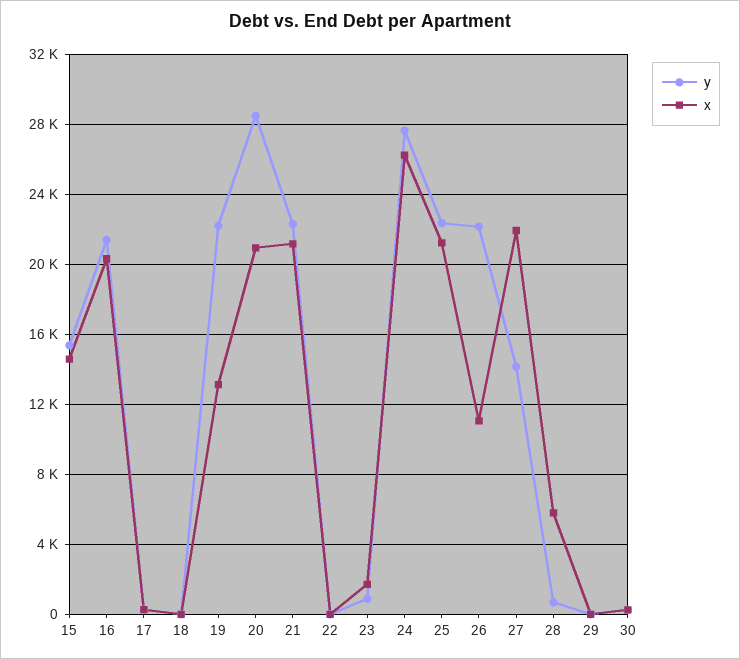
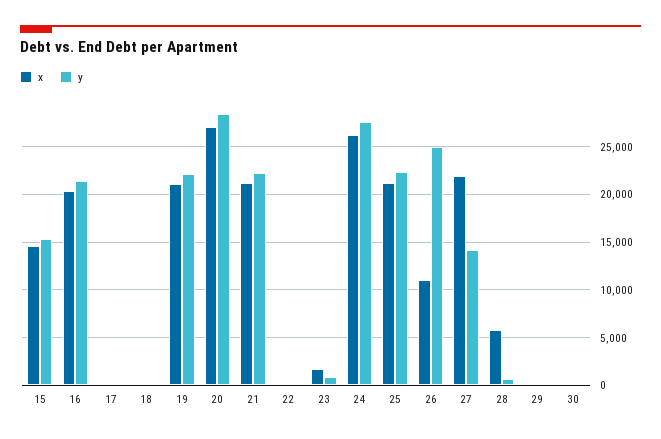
x, 19: 13000 -> 21000
x, 20: 21000 -> 27000
y, 26: 22000 -> 25000

